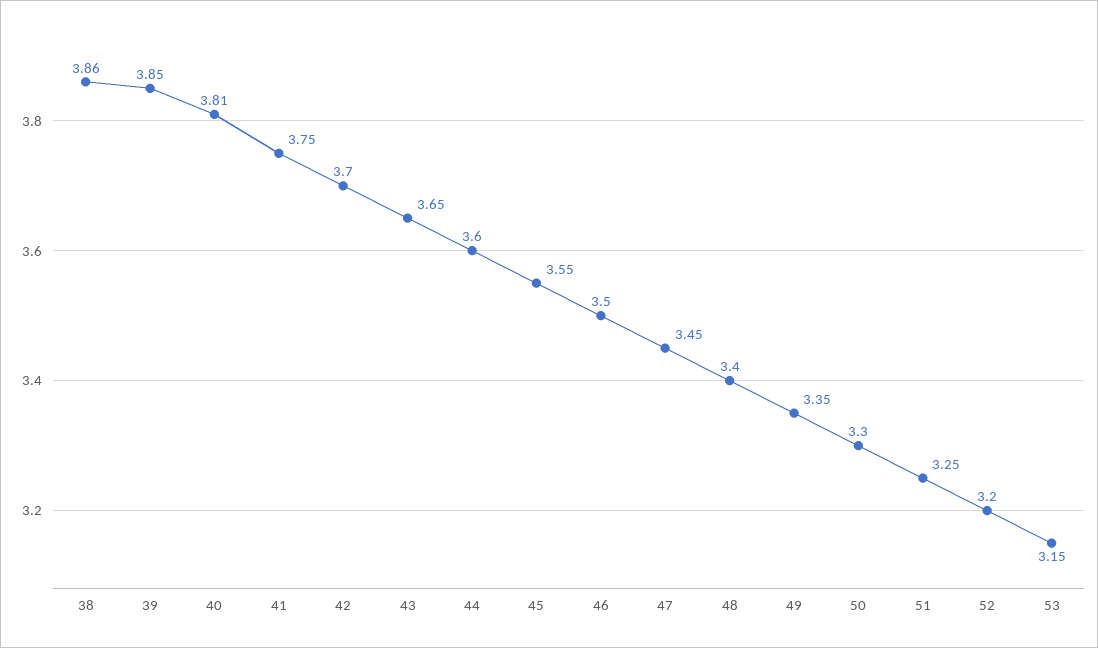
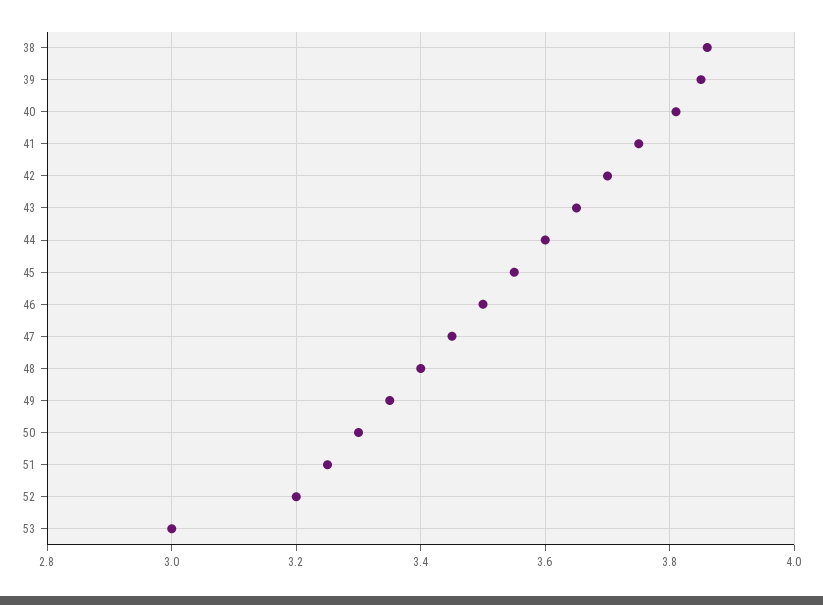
53: 3.15 -> 3

